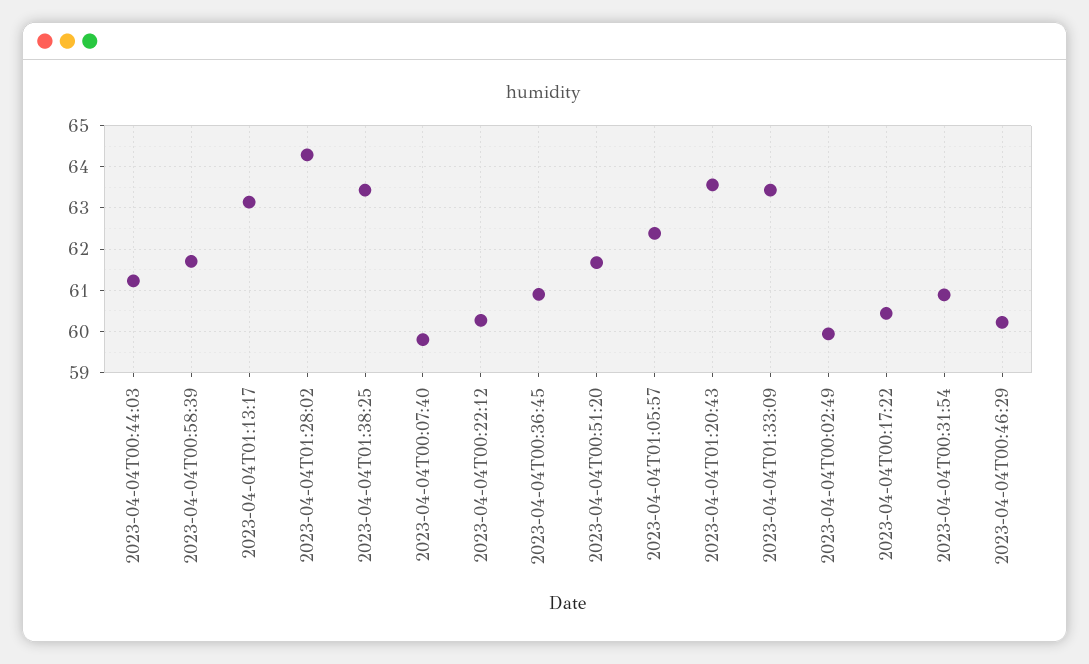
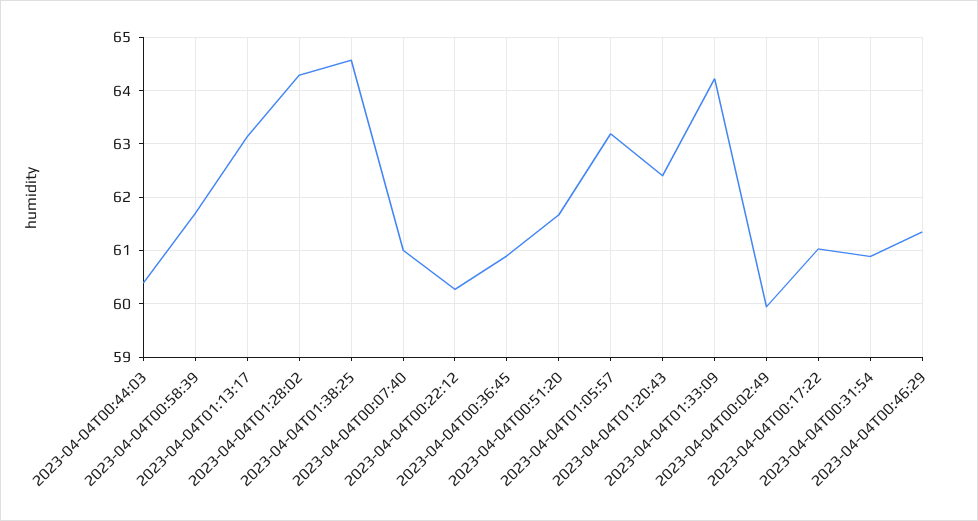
2023-04-04T00:44:03: 61.2 -> 60.4
2023-04-04T01:38:25: 63.4 -> 64.6
2023-04-04T00:07:40: 59.8 -> 61
2023-04-04T01:05:57: 62.4 -> 63.2
2023-04-04T01:20:43: 63.6 -> 62.4
2023-04-04T01:33:09: 63.4 -> 64.2
2023-04-04T00:17:22: 60.4 -> 61
2023-04-04T00:46:29: 60.2 -> 61.4

